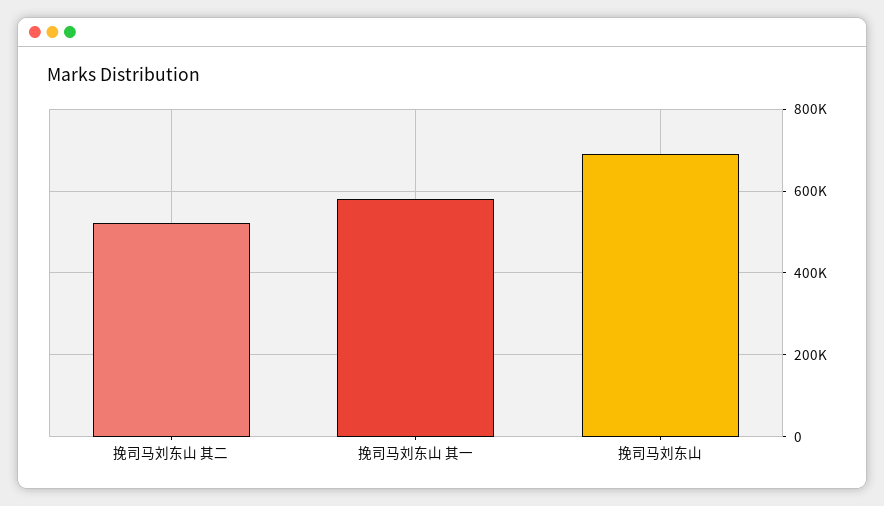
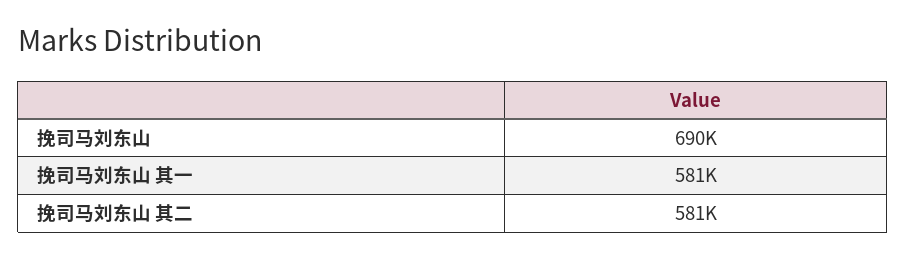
挽司马刘东山 其二: 520000 -> 581000

